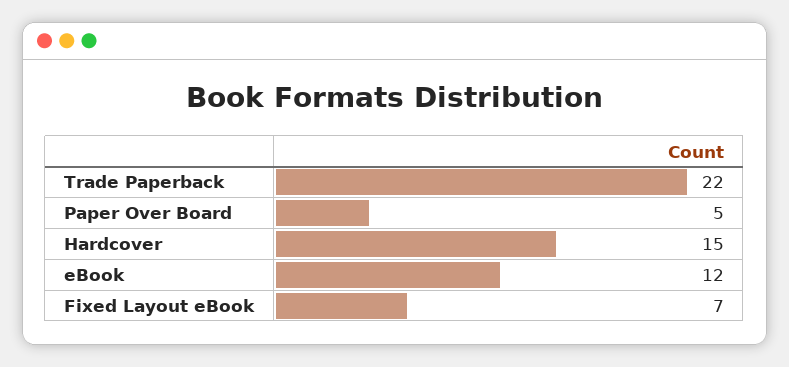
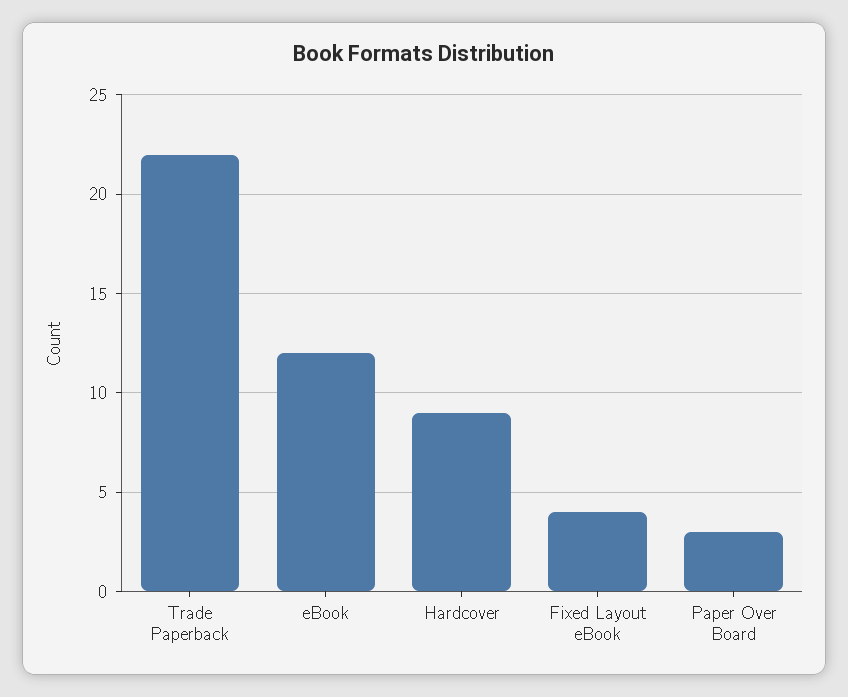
Paper Over Board: 5 -> 3
Hardcover: 15 -> 9
Fixed Layout eBook: 7 -> 4

